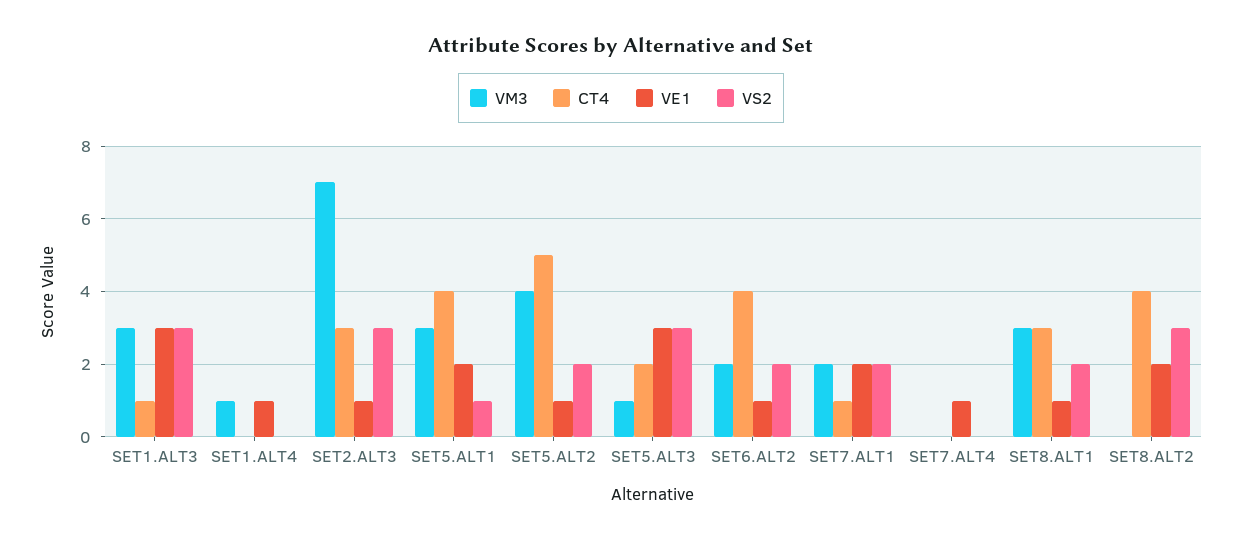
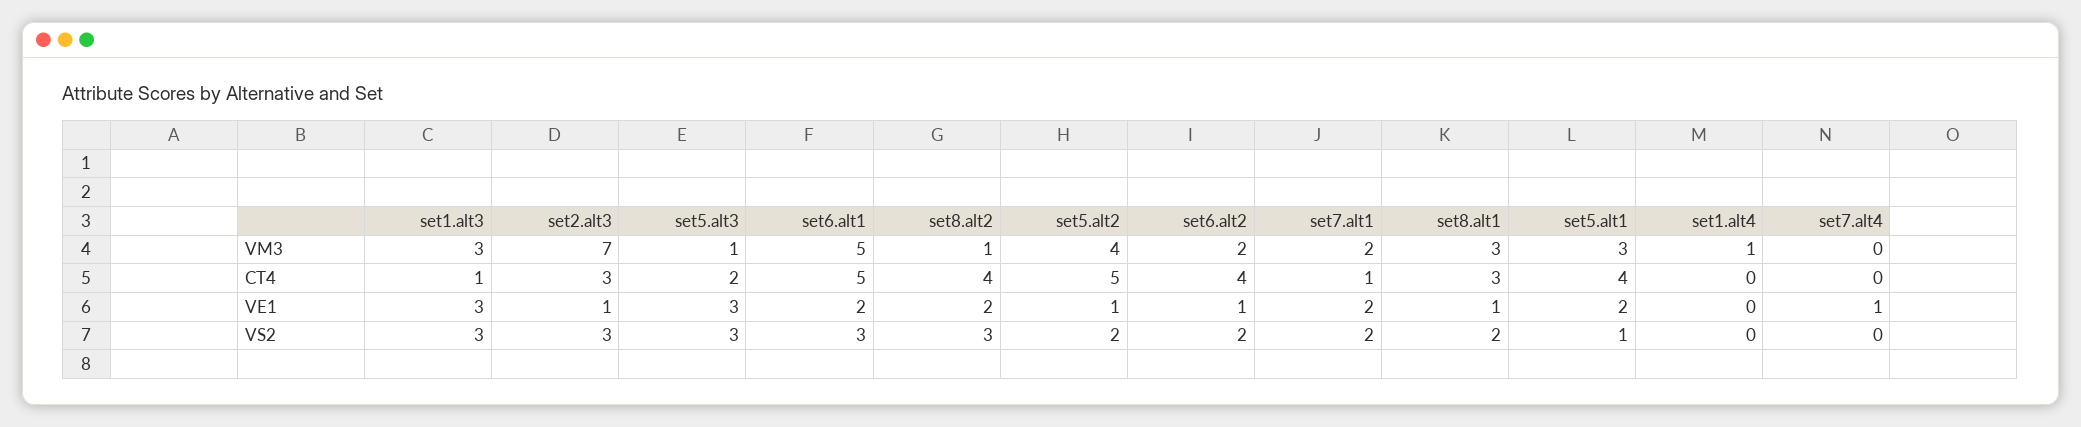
VE1, SET1.ALT4: 1 -> 0
VM3, SET8.ALT2: 0 -> 1
VM3, set6.alt1: none -> 5
CT4, set6.alt1: none -> 5
VE1, set6.alt1: none -> 2
VS2, set6.alt1: none -> 3

